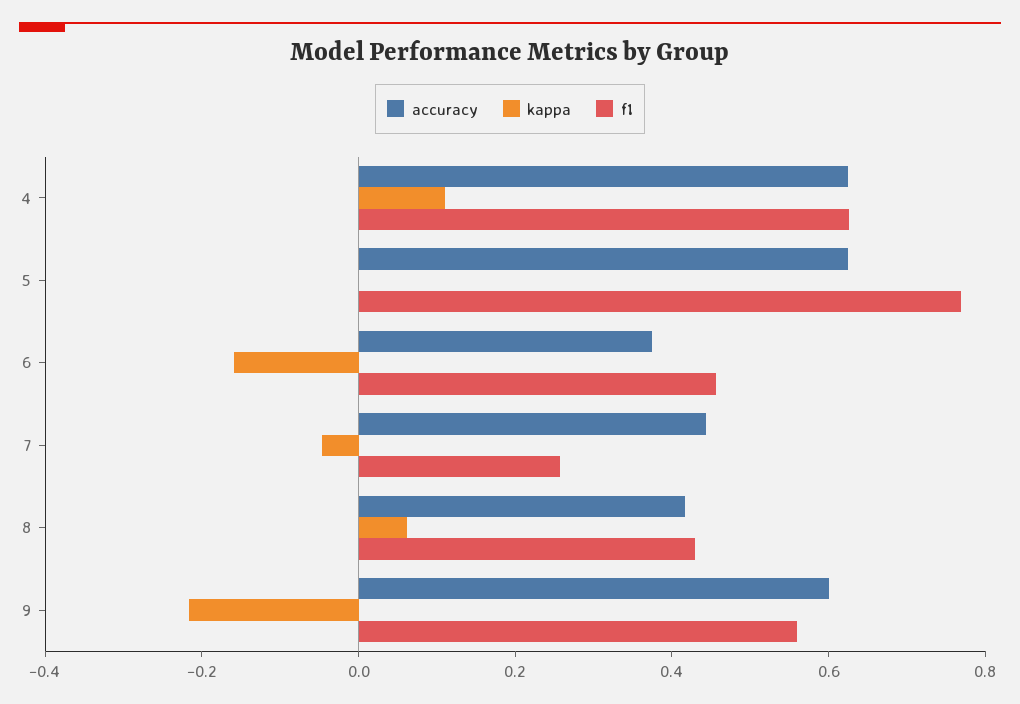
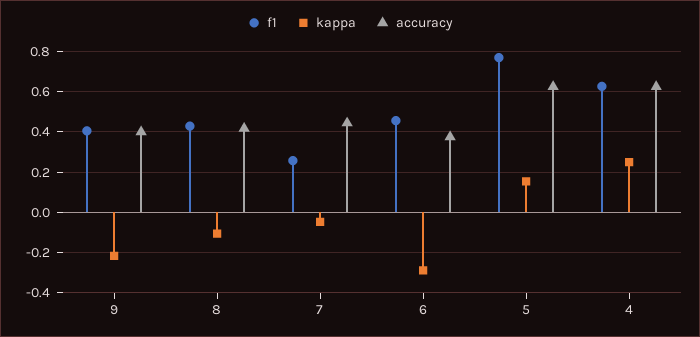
kappa, 4: 0.1 -> 0.25
kappa, 5: 0 -> 0.15
kappa, 6: -0.15 -> -0.3
kappa, 8: 0.05 -> -0.1
accuracy, 9: 0.6 -> 0.4
f1, 9: 0.55 -> 0.4

